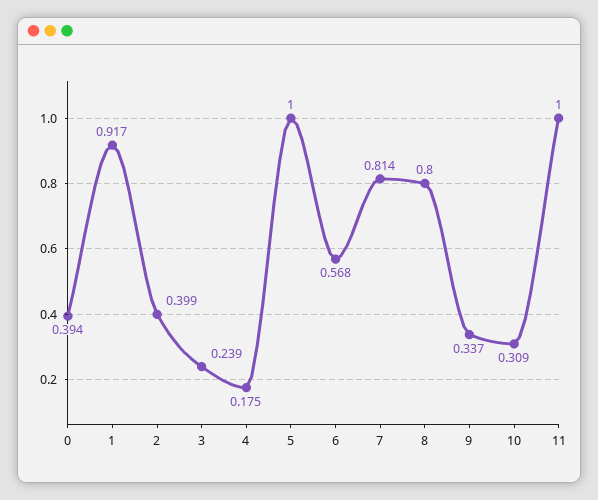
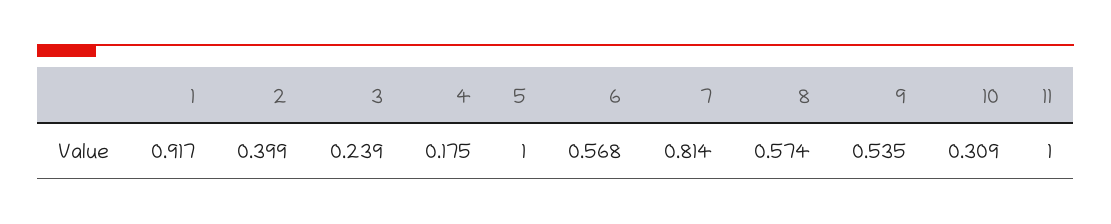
0: 0.394 -> none
8: 0.8 -> 0.574
9: 0.337 -> 0.535

